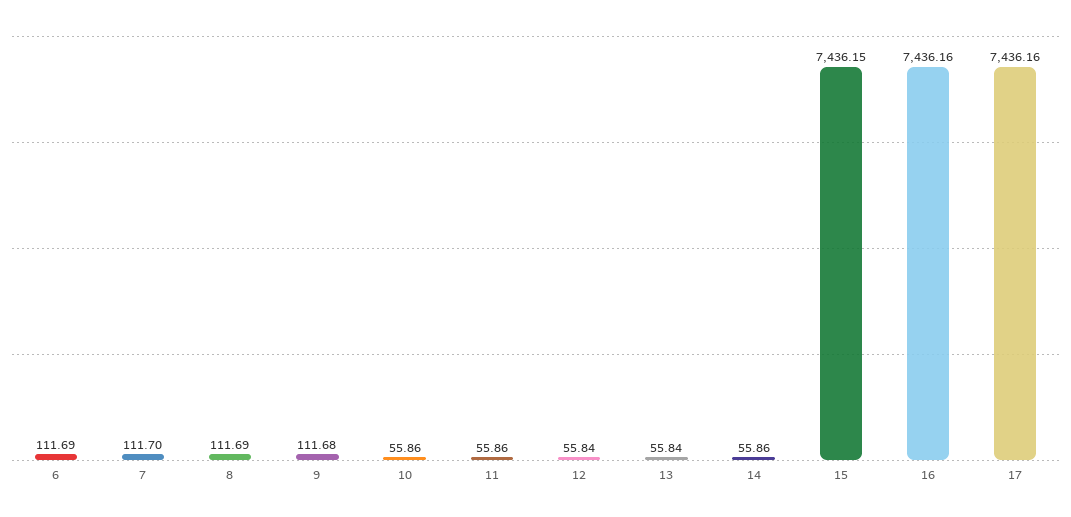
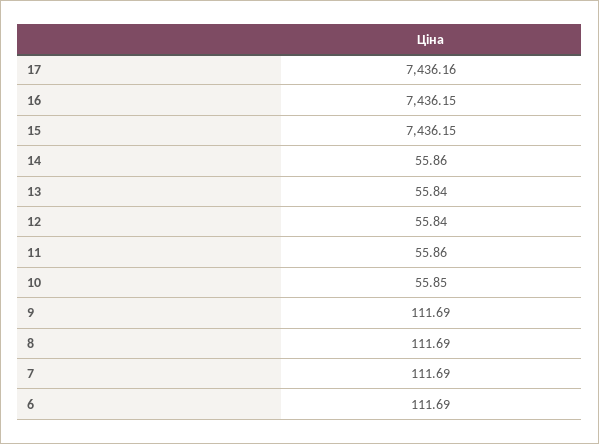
7: 111.7 -> 111.69
9: 111.68 -> 111.69
10: 55.86 -> 55.85
16: 7436.16 -> 7436.15

